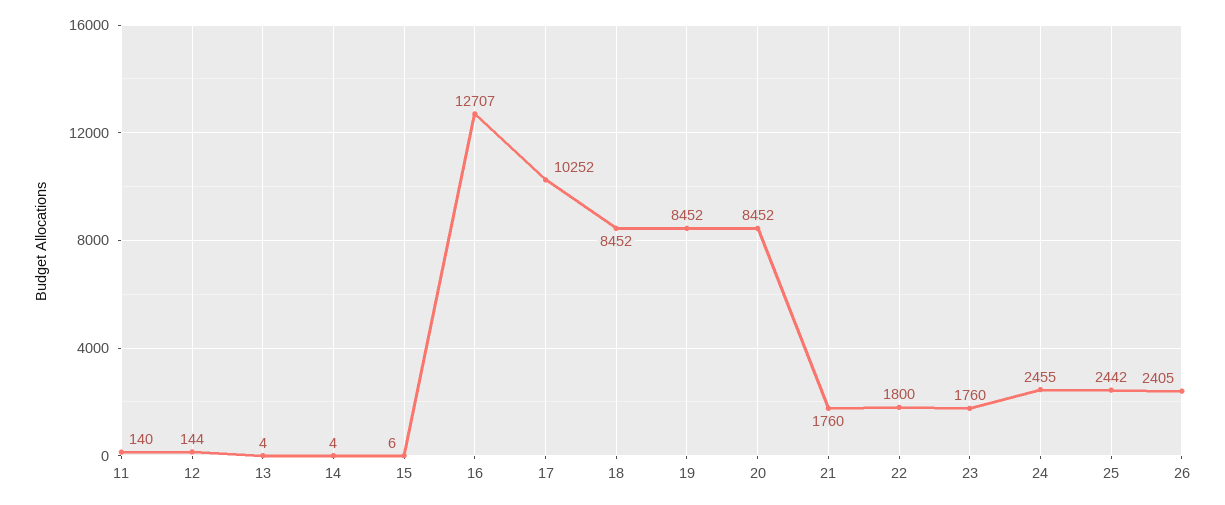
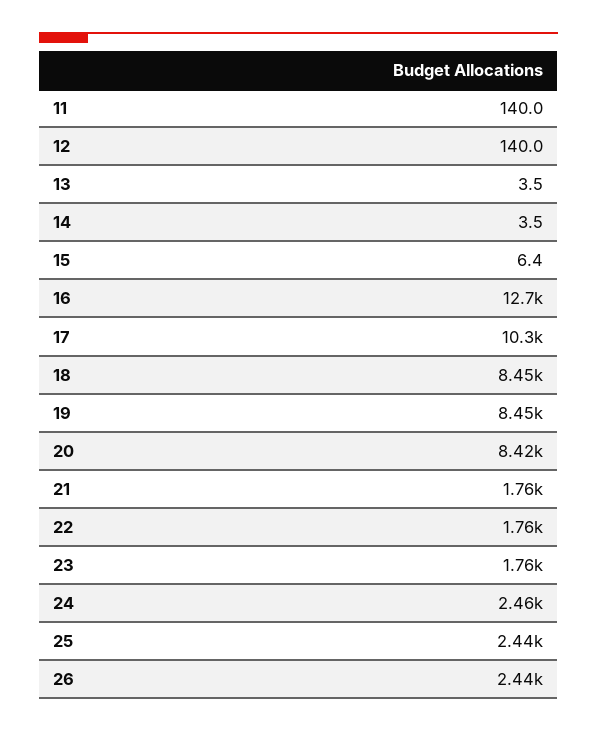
12: 144 -> 140
20: 8452 -> 8420
22: 1800 -> 1760
26: 2405 -> 2440

